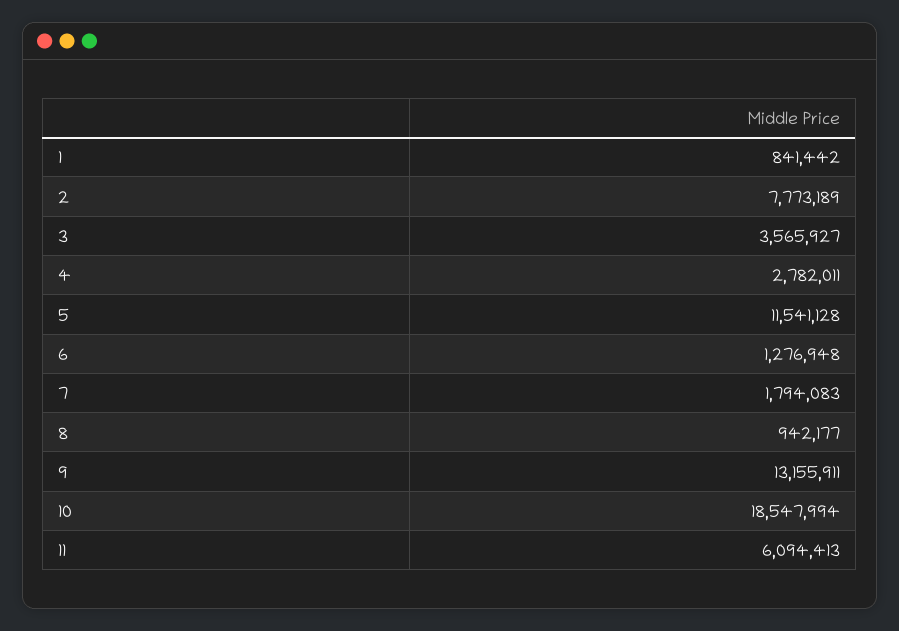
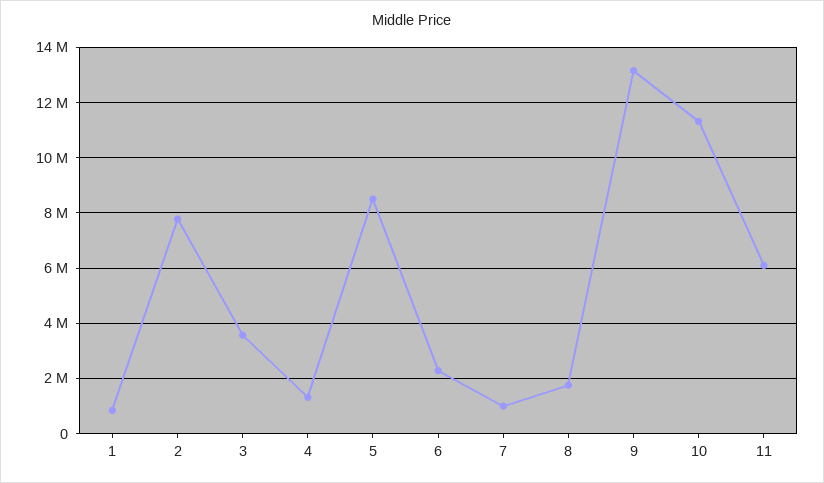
4: 2782011 -> 1250000
5: 11541128 -> 8500000
6: 1276948 -> 2250000
7: 1794083 -> 1000000
8: 942177 -> 1750000
10: 18547994 -> 11250000

